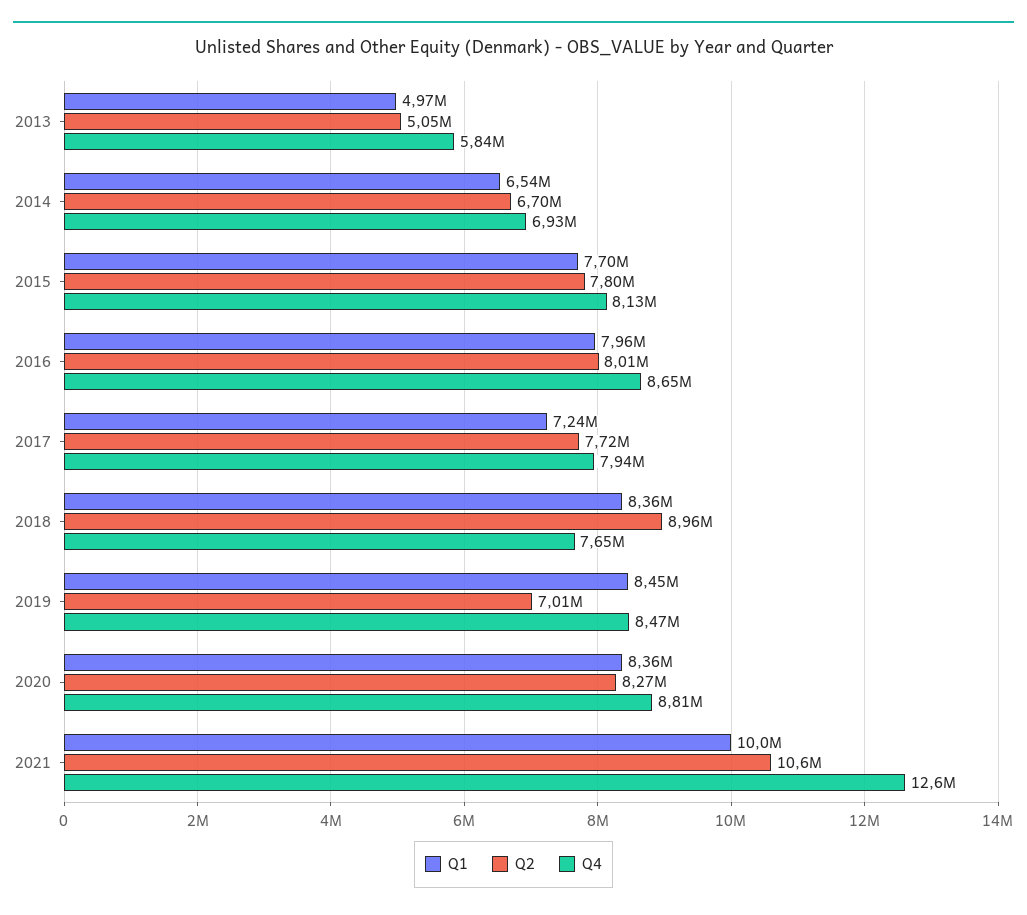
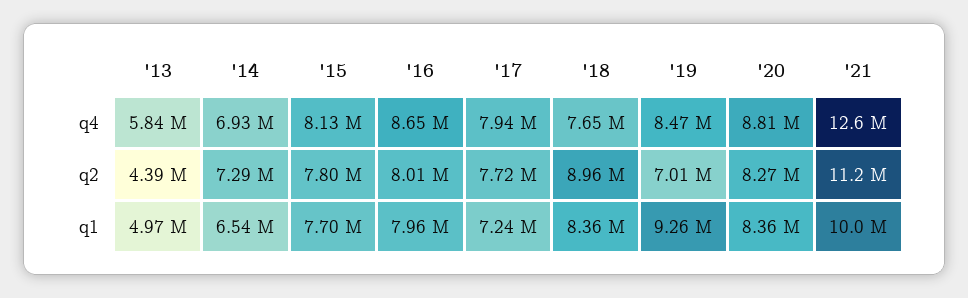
Q2, 2013: 5050000 -> 4390000
Q2, 2014: 6700000 -> 7290000
Q1, 2019: 8450000 -> 9260000
Q2, 2021: 10600000 -> 11200000

